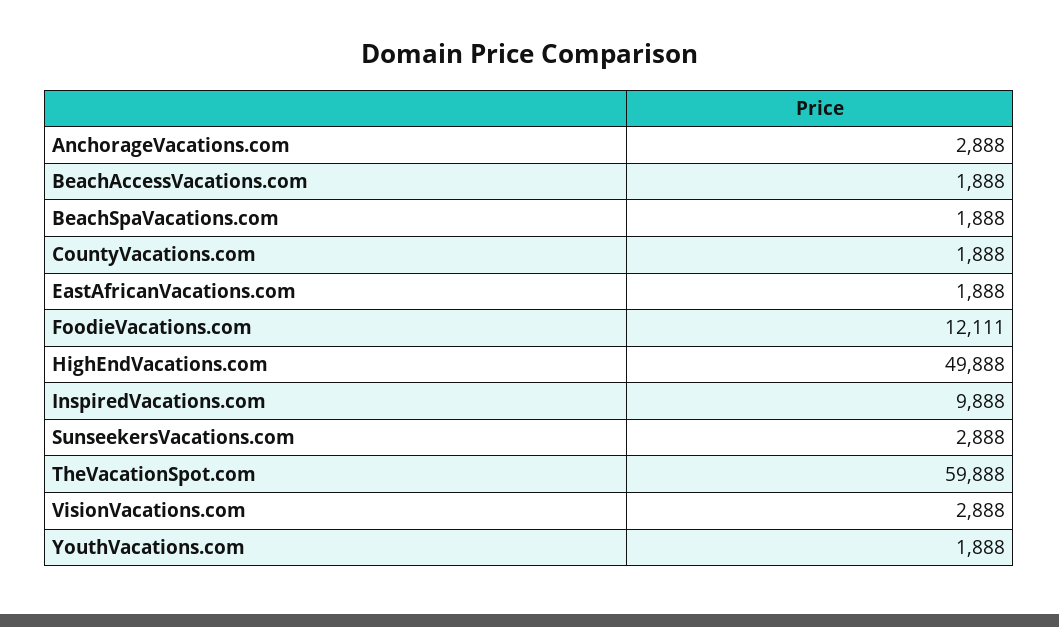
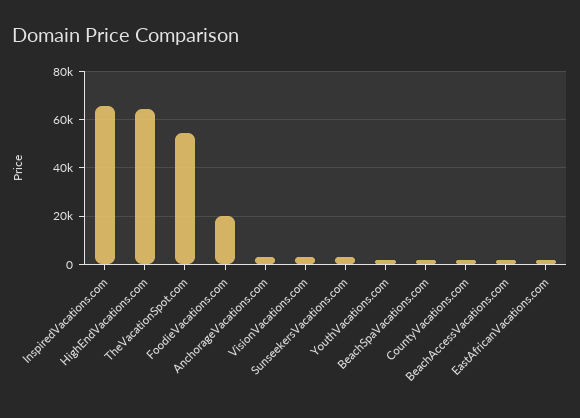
FoodieVacations.com: 12111 -> 20000
HighEndVacations.com: 49888 -> 65000
InspiredVacations.com: 9888 -> 65000
TheVacationSpot.com: 59888 -> 55000

